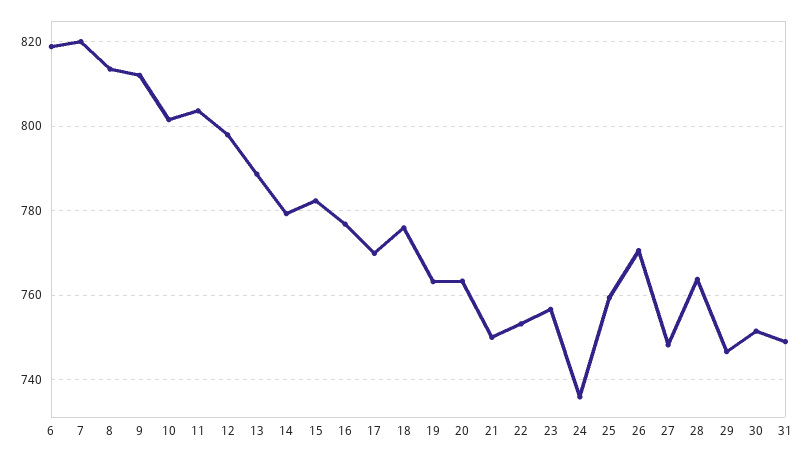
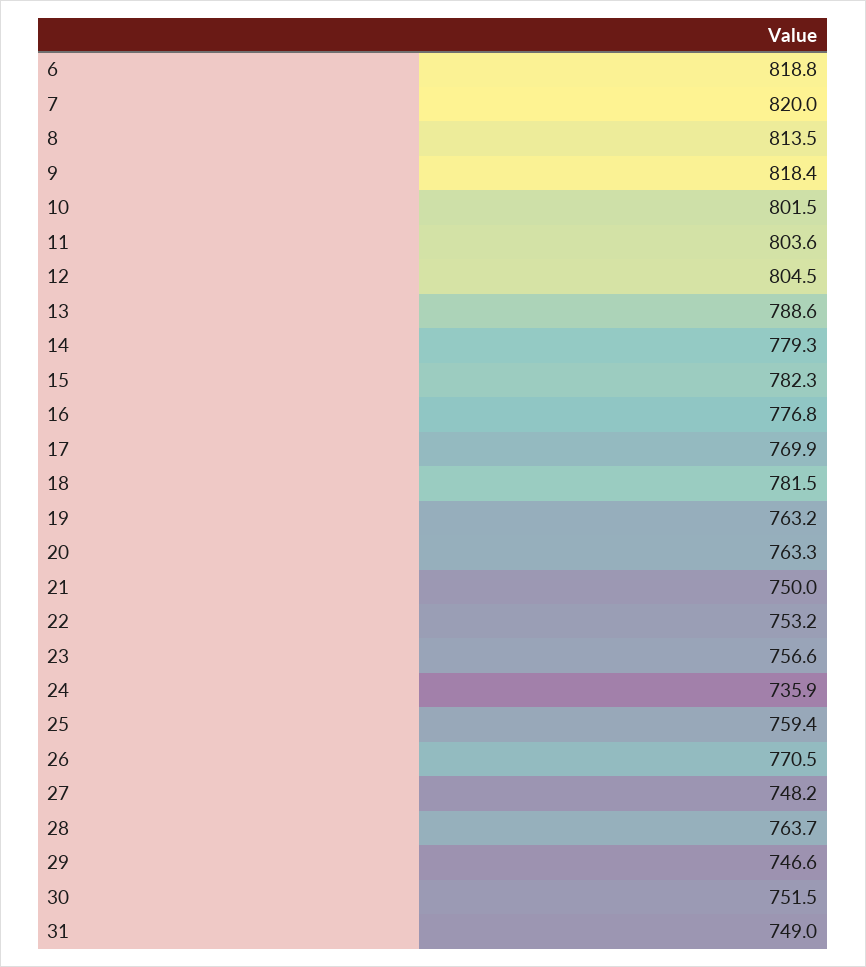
9: 812 -> 818.4
12: 798 -> 804.5
18: 776 -> 781.5

